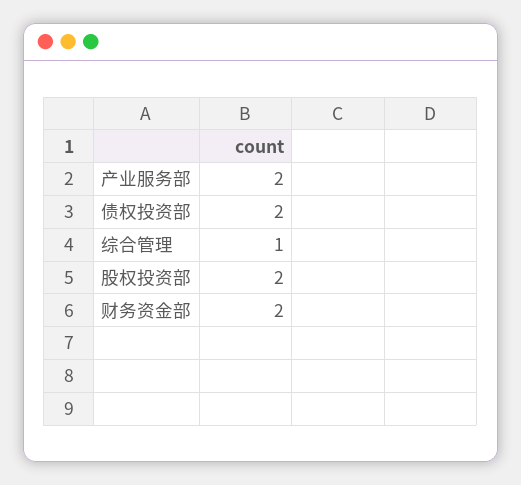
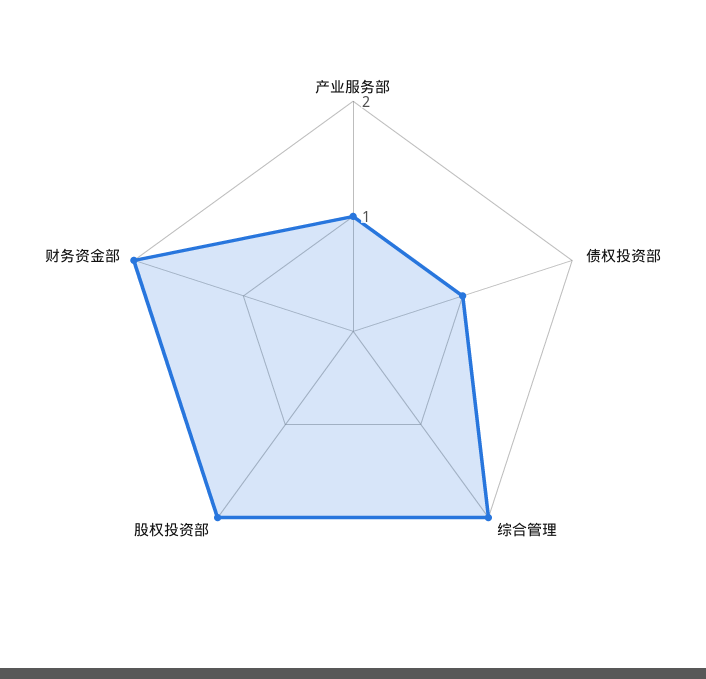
产业服务部: 2 -> 1
债权投资部: 2 -> 1
综合管理: 1 -> 2

